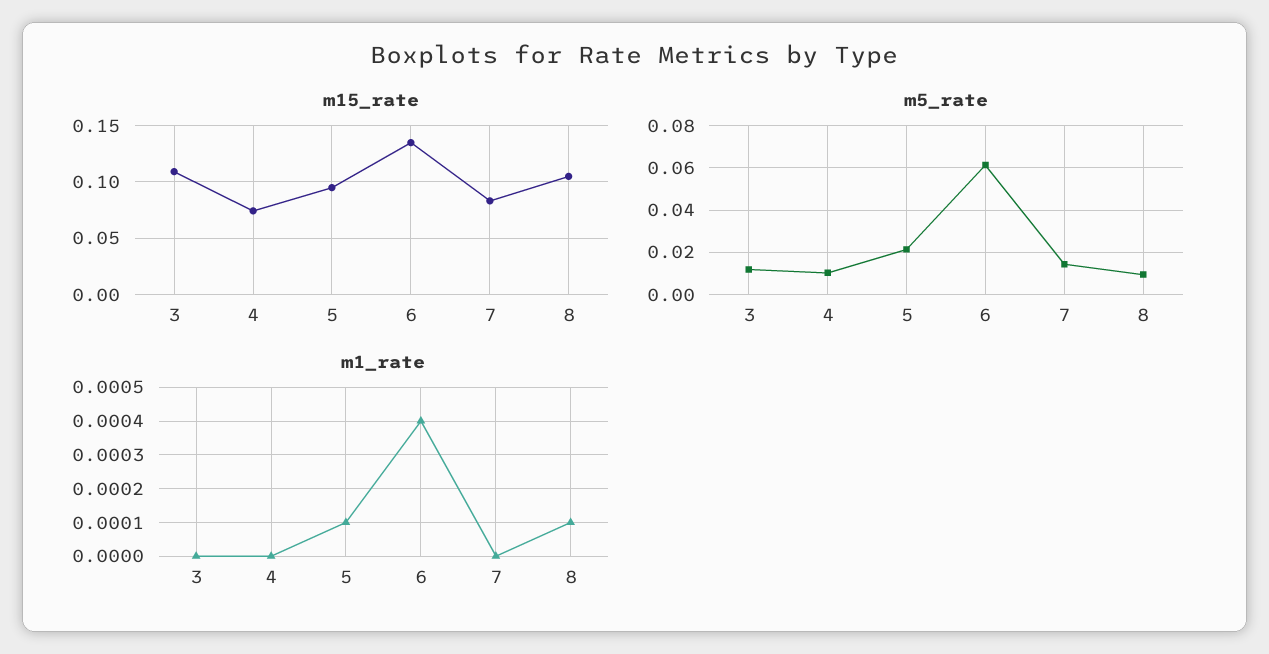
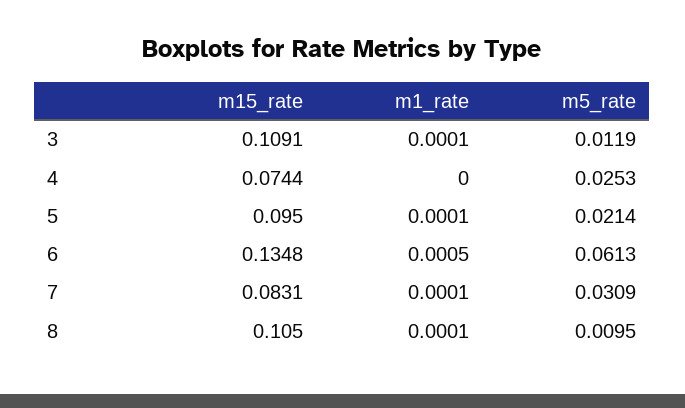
m5_rate, 4: 0.01 -> 0.0253
m5_rate, 7: 0.015 -> 0.0309
m1_rate, 3: 0 -> 0.0001
m1_rate, 6: 0.0004 -> 0.0005
m1_rate, 7: 0 -> 0.0001

